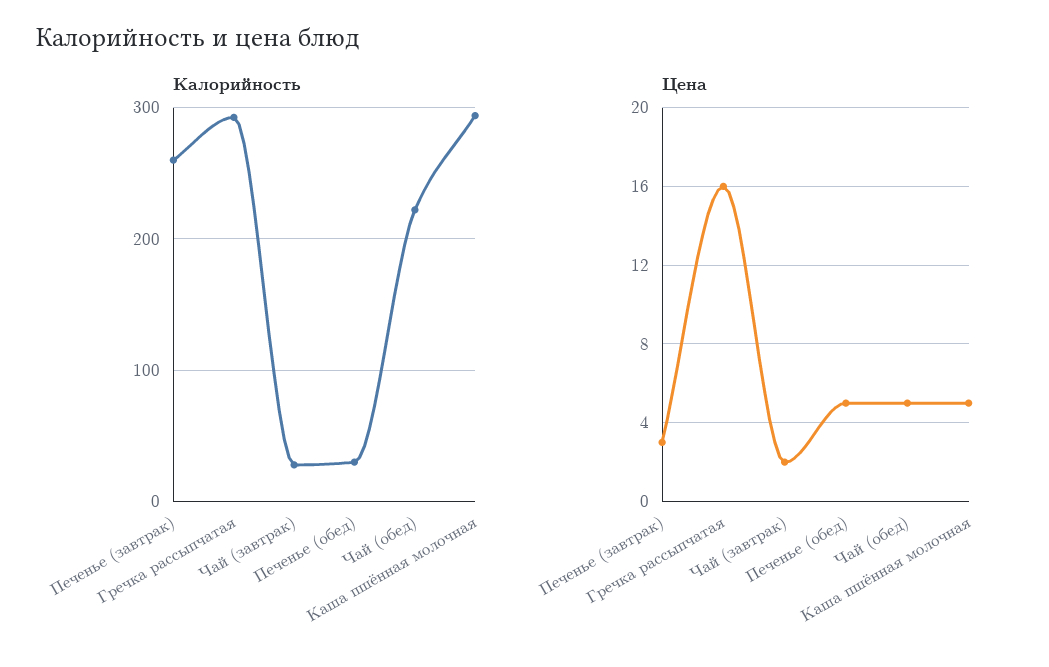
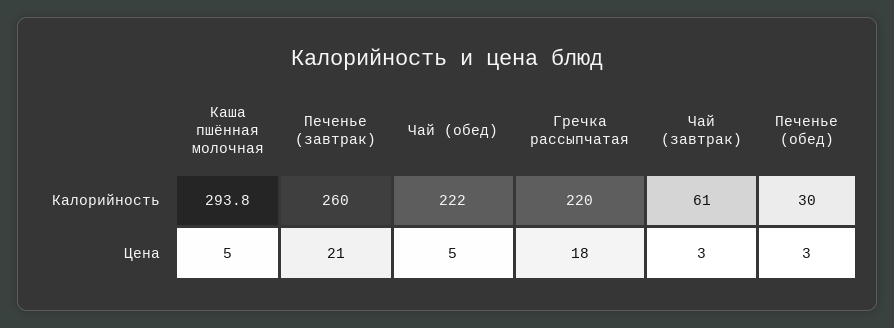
Калорийность, Гречка рассыпчатая: 290 -> 220
Калорийность, Чай (завтрак): 30 -> 61
Цена, Печенье (завтрак): 3 -> 21
Цена, Гречка рассыпчатая: 16 -> 18
Цена, Чай (завтрак): 2 -> 3
Цена, Печенье (обед): 5 -> 3

